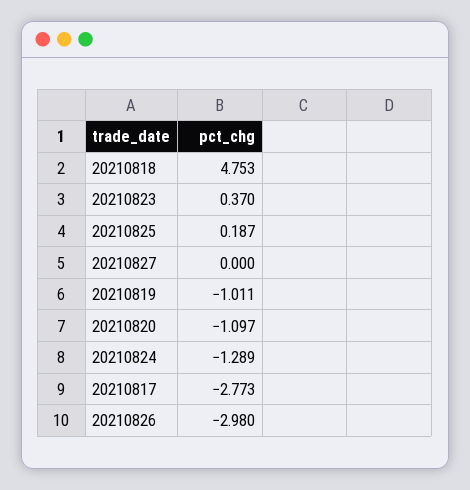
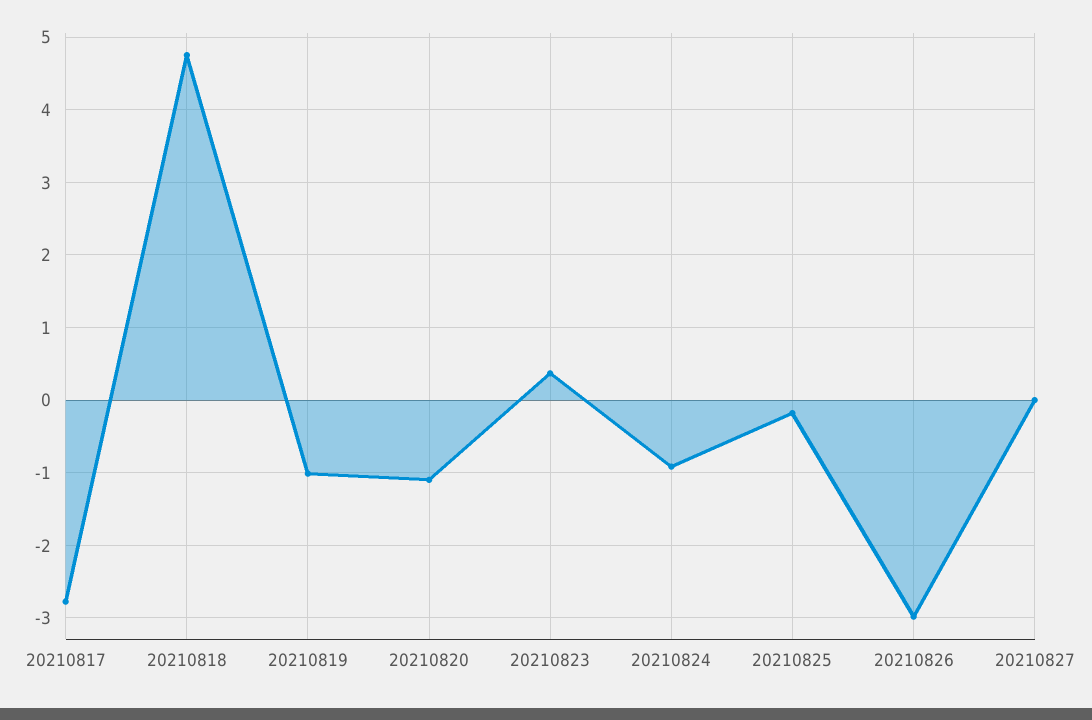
20210825: 0.187 -> -0.2
20210824: -1.289 -> -0.9

